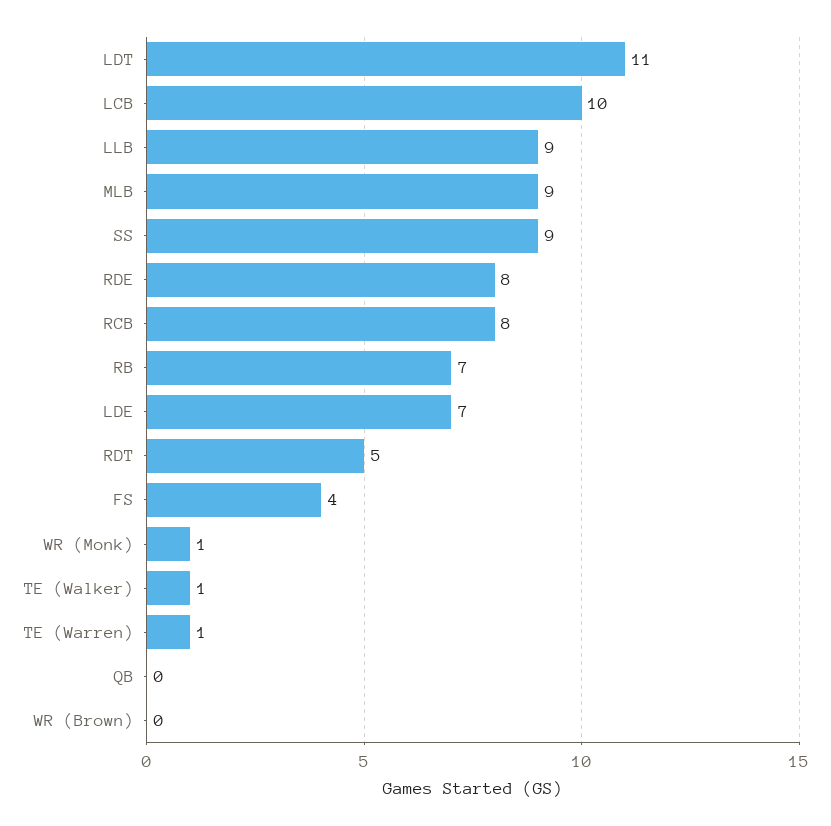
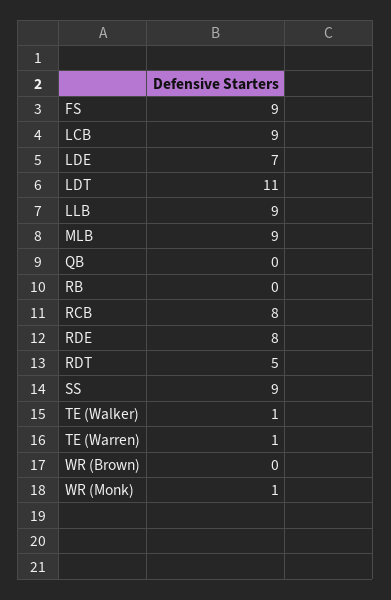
LCB: 10 -> 9
RB: 7 -> 0
FS: 4 -> 9

